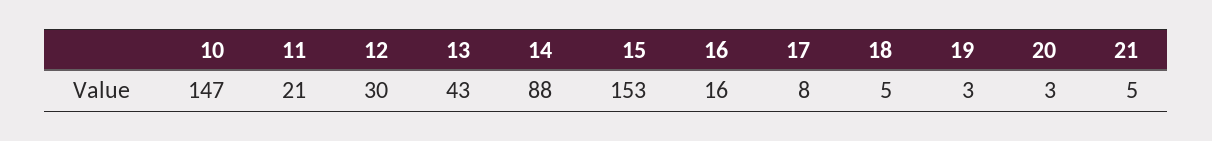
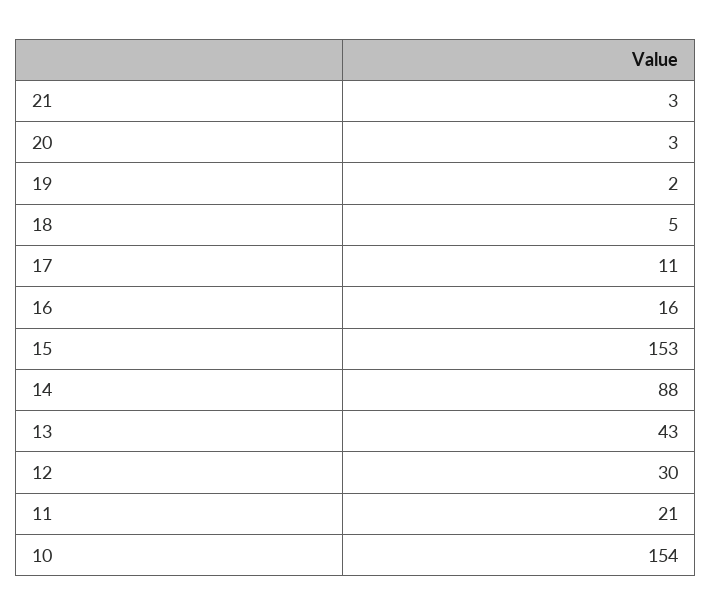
10: 147 -> 154
17: 8 -> 11
19: 3 -> 2
21: 5 -> 3

